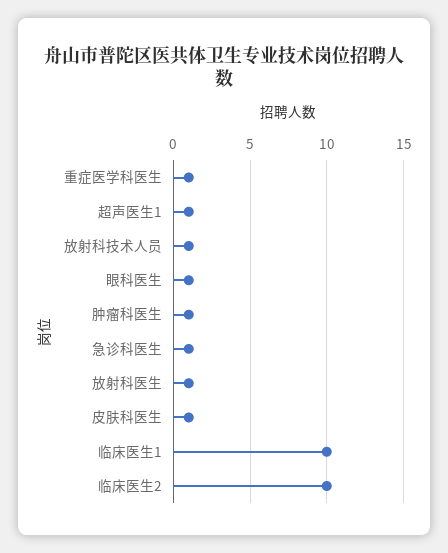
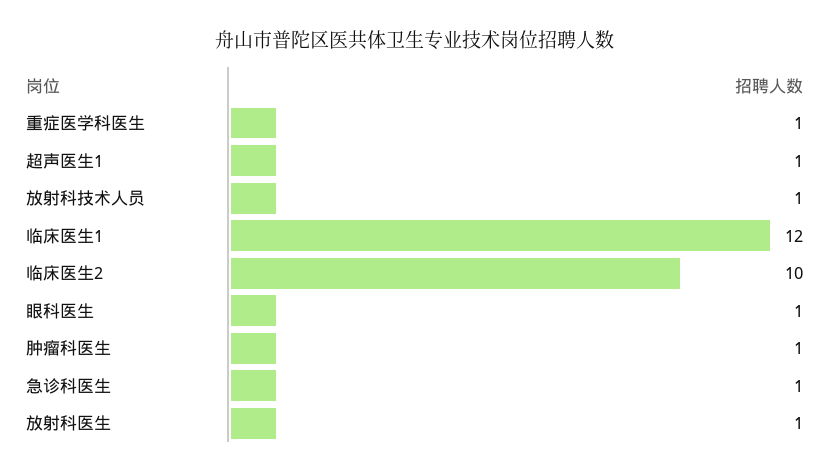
皮肤科医生: 1 -> none
临床医生1: 10 -> 12

